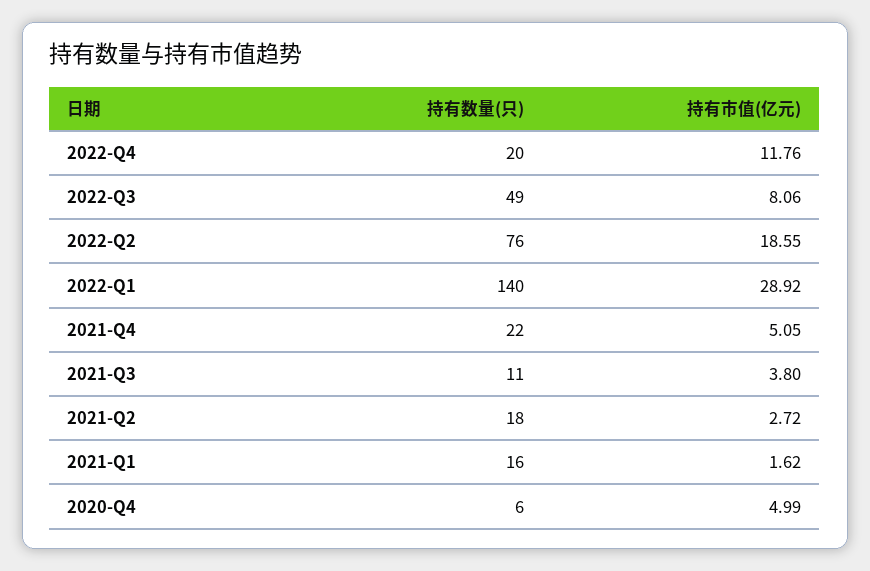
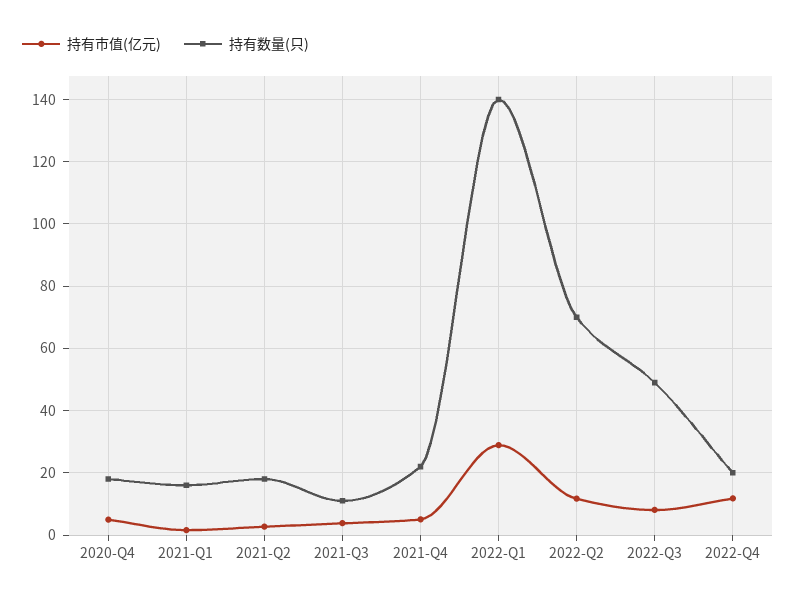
持有数量(只), 2022-Q2: 76 -> 70
持有市值(亿元), 2022-Q2: 18.55 -> 12
持有数量(只), 2020-Q4: 6 -> 18

